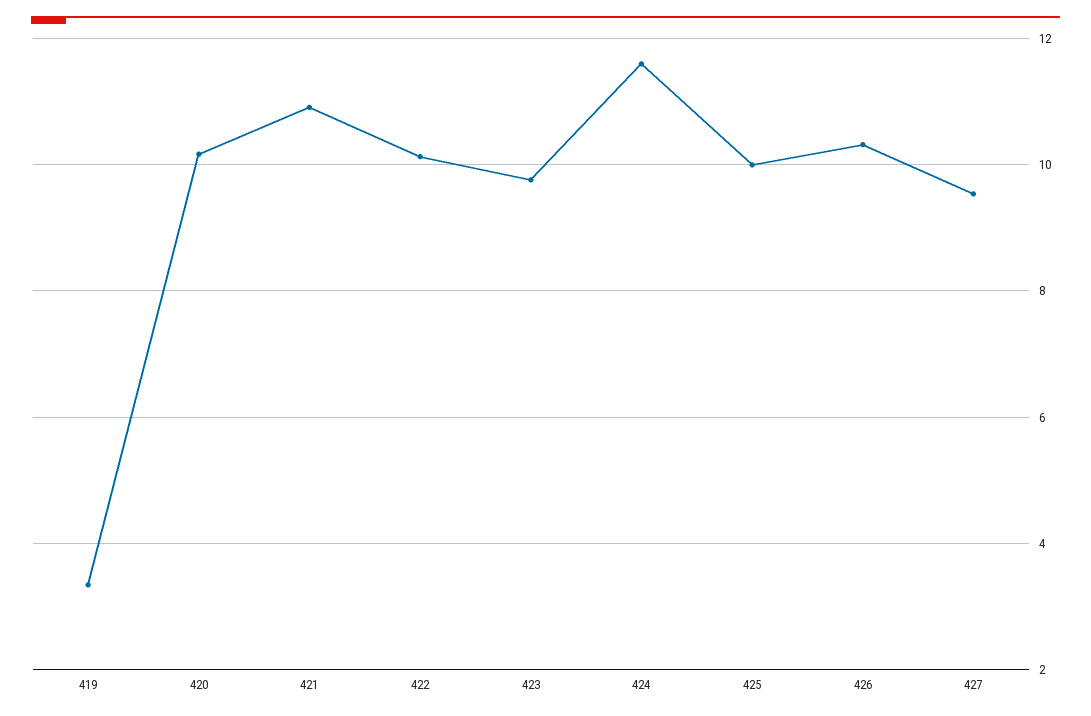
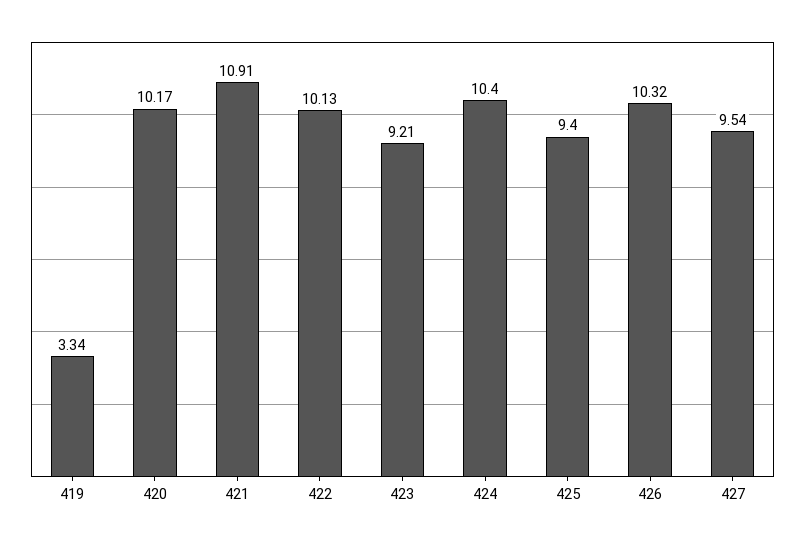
423: 9.8 -> 9.21
424: 11.6 -> 10.4
425: 10 -> 9.4

